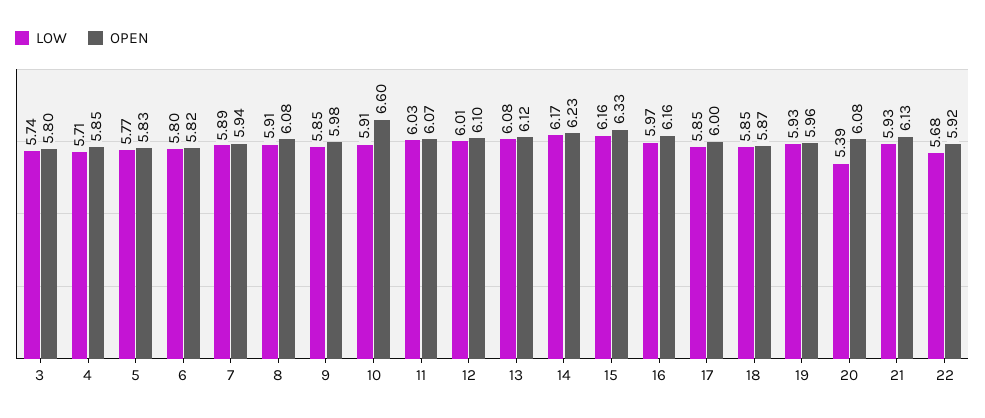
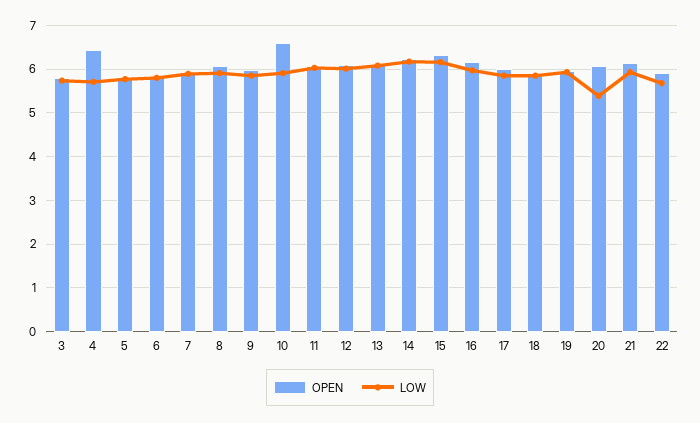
OPEN, 4: 5.85 -> 6.4

